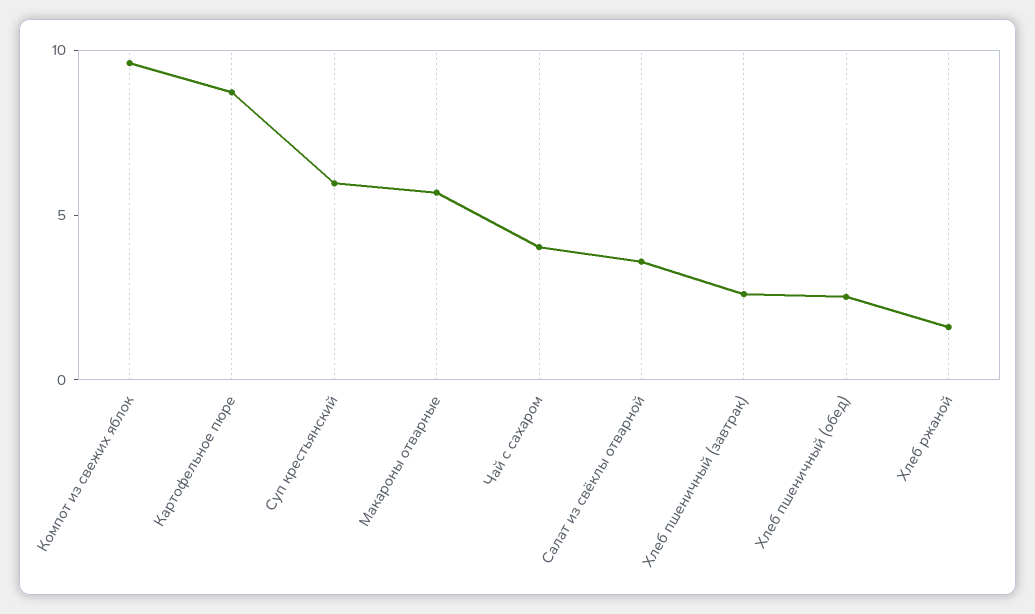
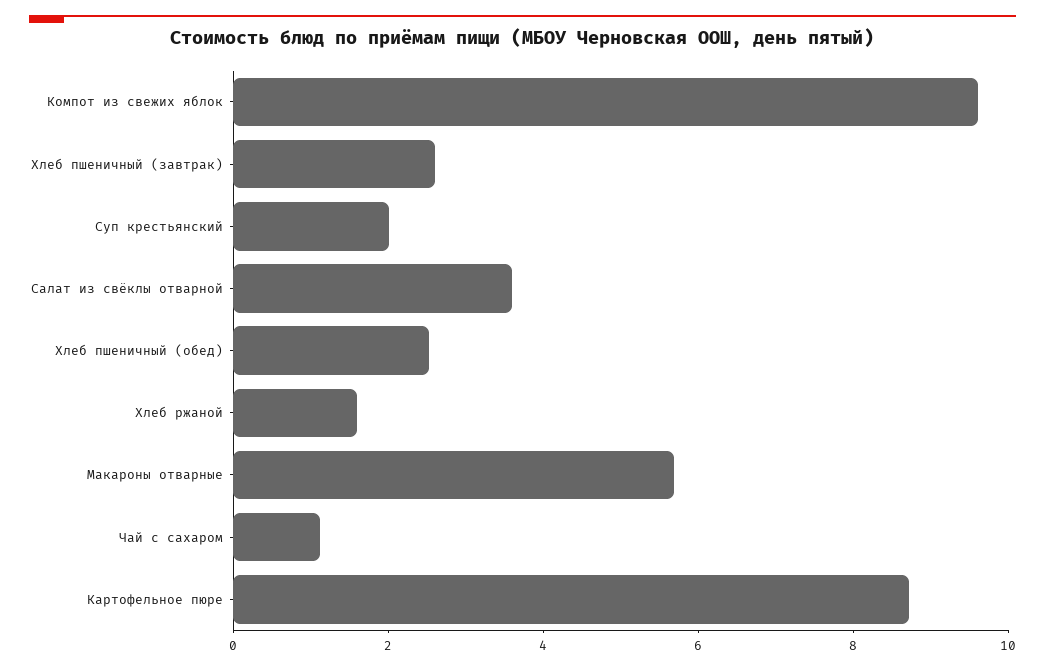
Суп крестьянский: 6 -> 2
Чай с сахаром: 4 -> 1

